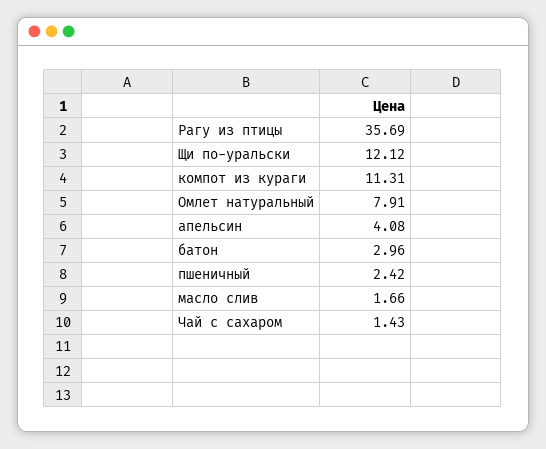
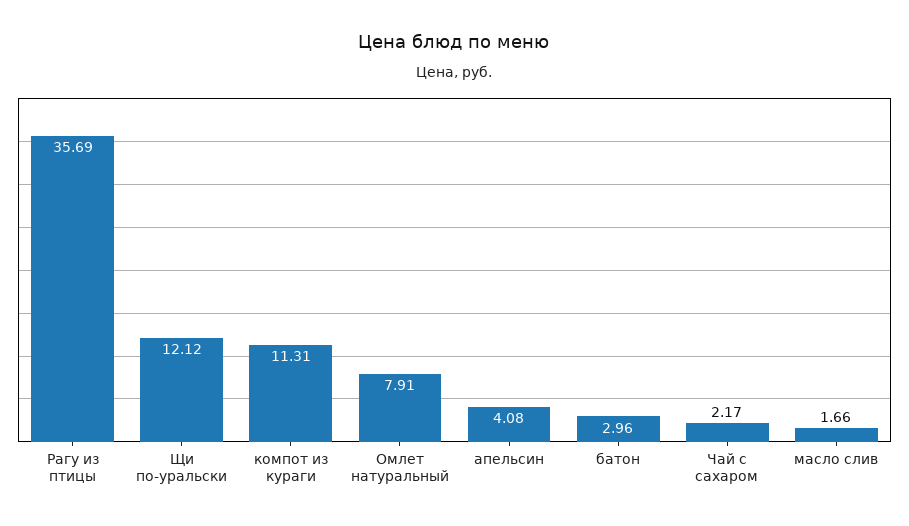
пшеничный: 2.42 -> none
Чай с сахаром: 1.43 -> 2.17

